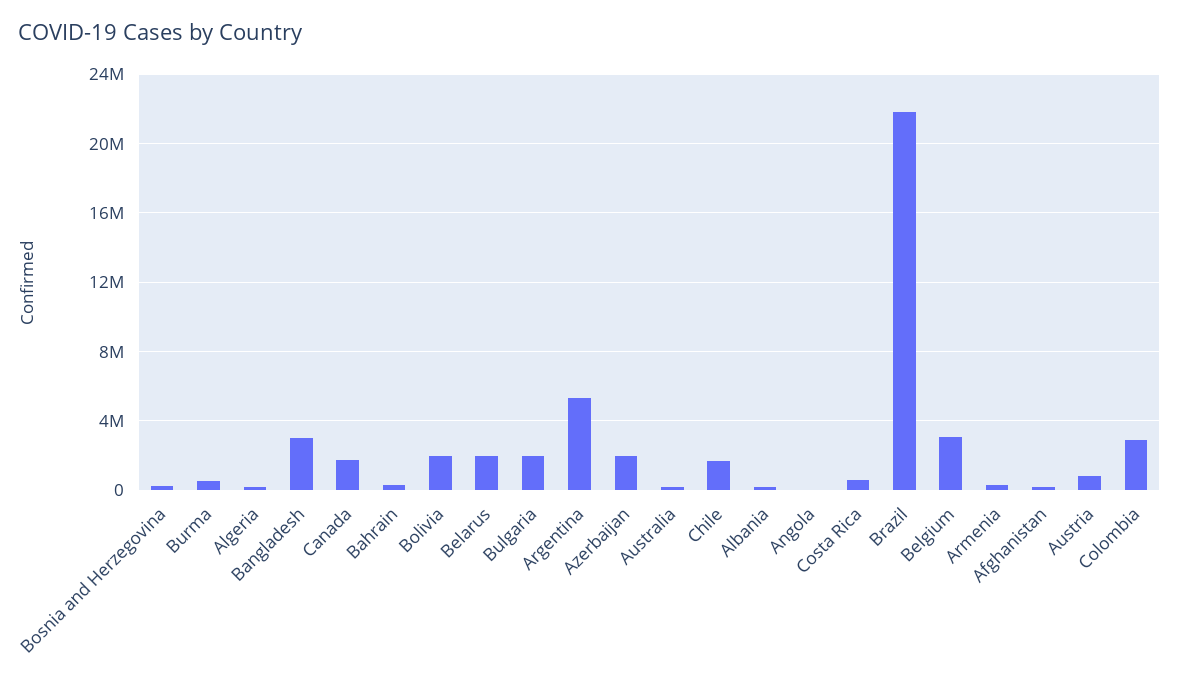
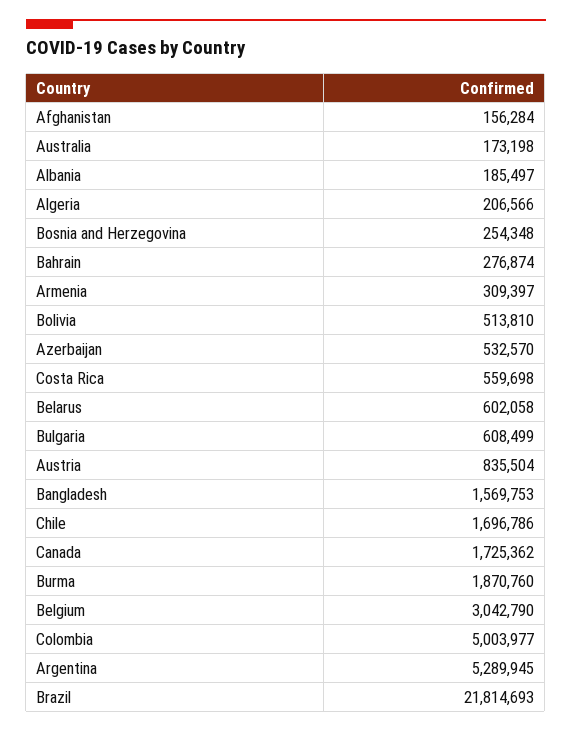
Burma: 500000 -> 1870760
Bangladesh: 3000000 -> 1569753
Bolivia: 2000000 -> 513810
Belarus: 2000000 -> 602058
Bulgaria: 2000000 -> 608499
Azerbaijan: 2000000 -> 532570
Angola: 0 -> none
Colombia: 3000000 -> 5003977

